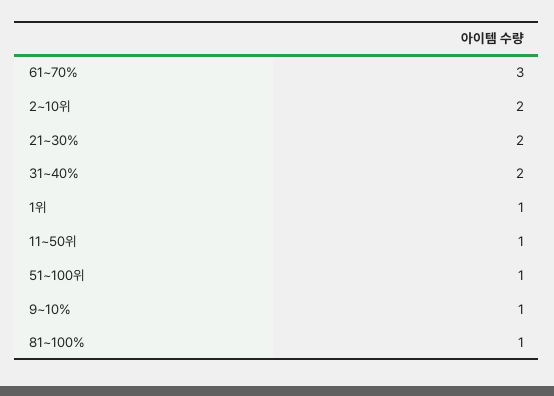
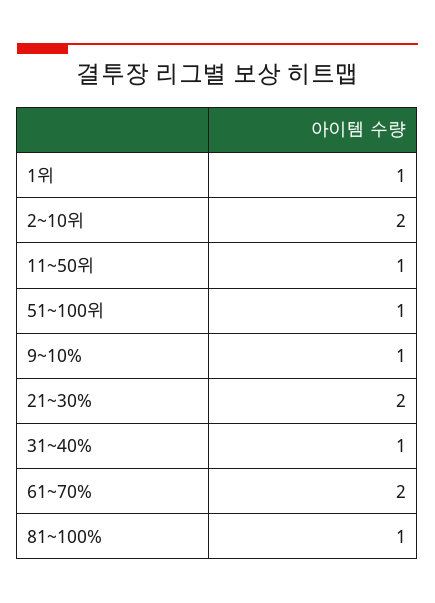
61~70%: 3 -> 2
31~40%: 2 -> 1

